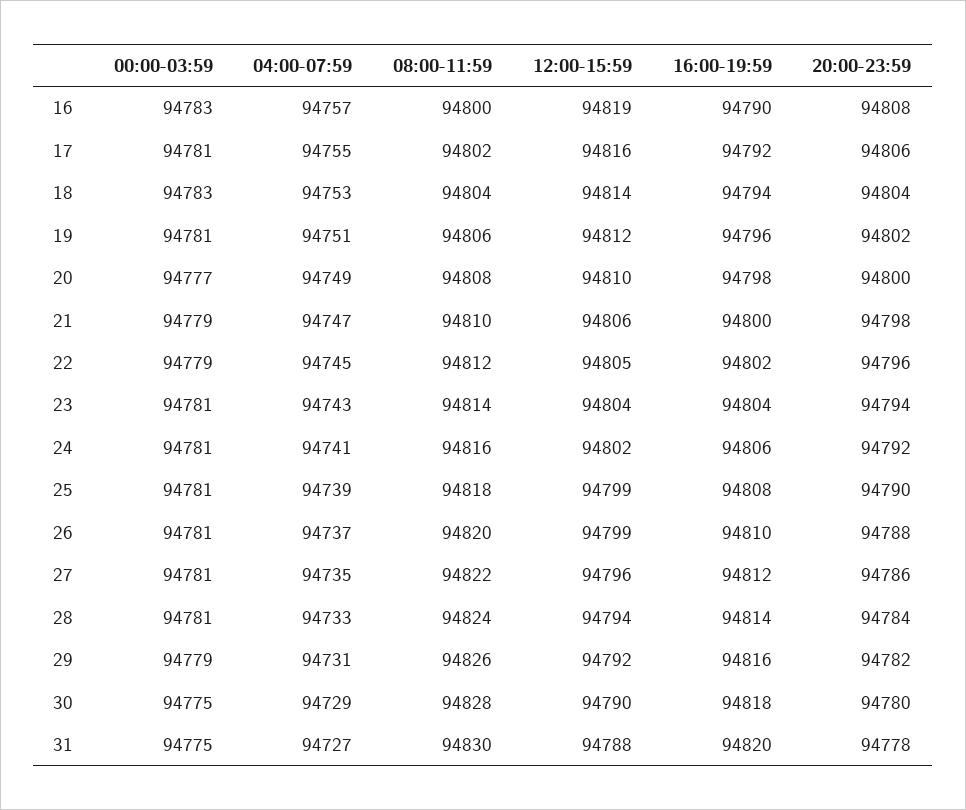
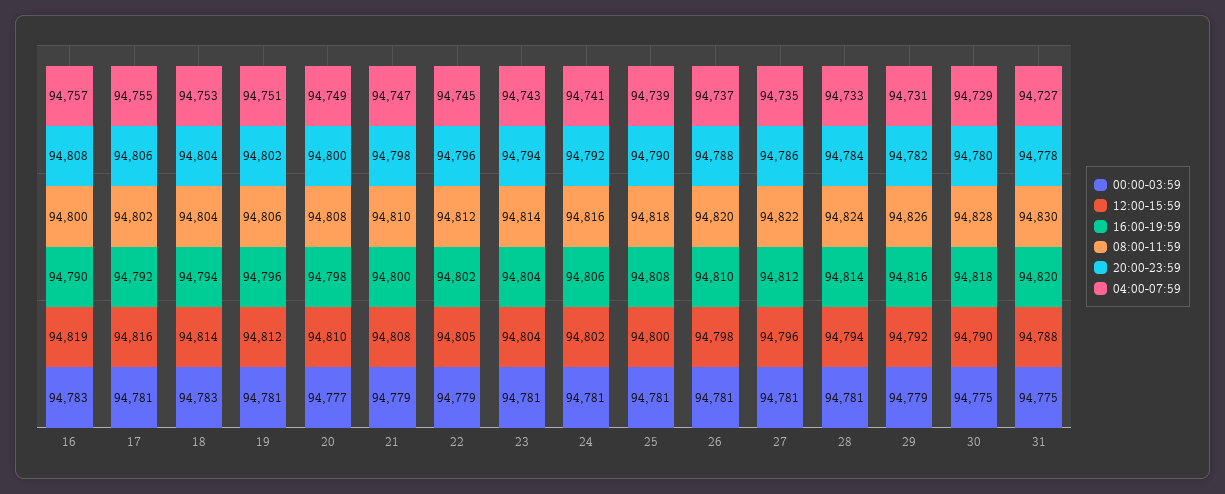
12:00-15:59, 21: 94806 -> 94808
12:00-15:59, 25: 94799 -> 94800
12:00-15:59, 26: 94799 -> 94798

